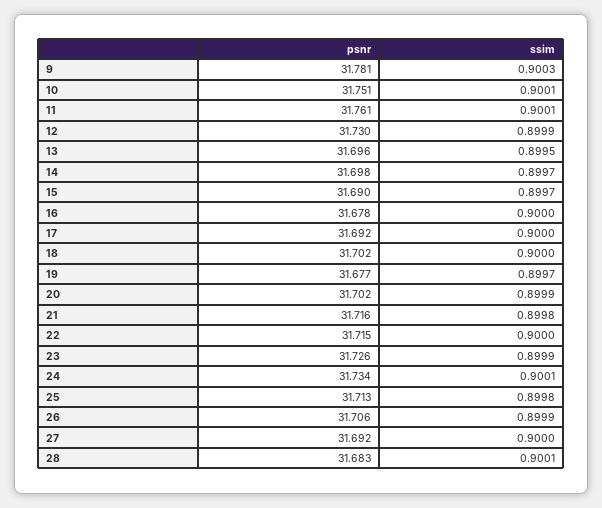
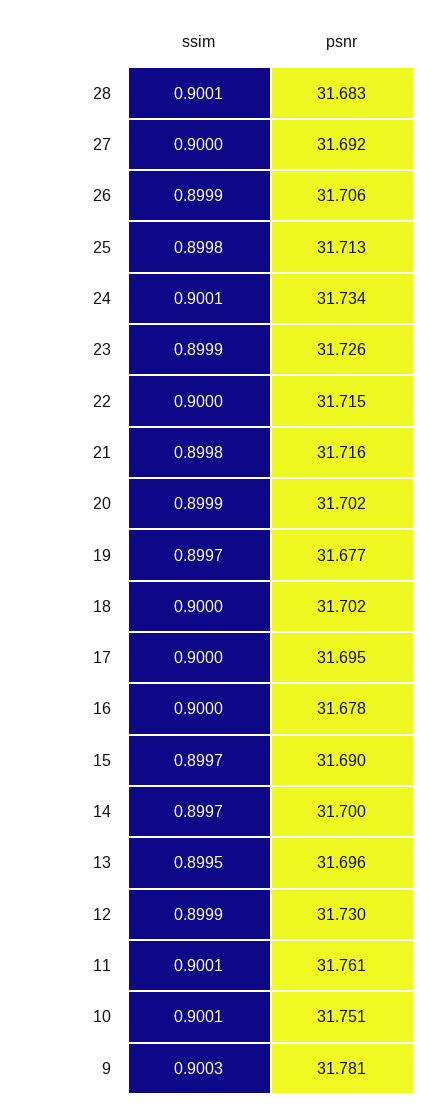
psnr, 14: 31.698 -> 31.7
psnr, 17: 31.692 -> 31.695

